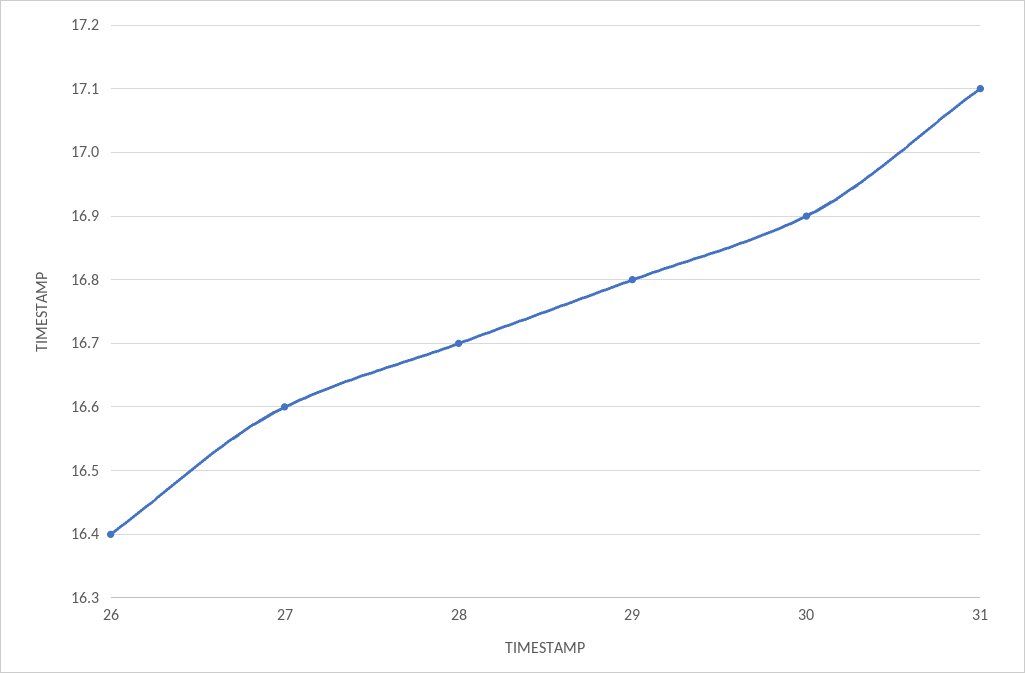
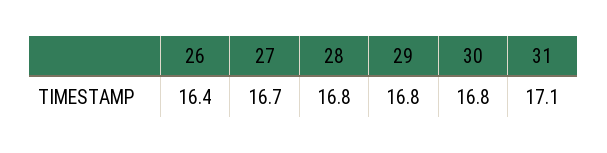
27: 16.6 -> 16.7
28: 16.7 -> 16.8
30: 16.9 -> 16.8

